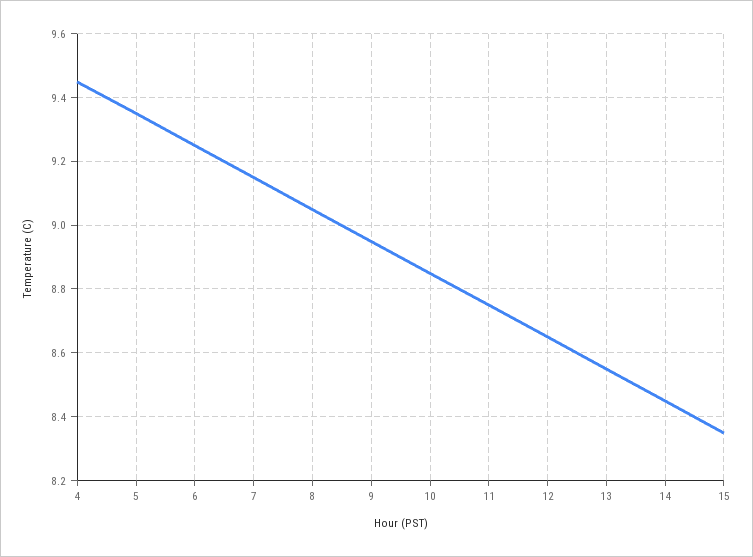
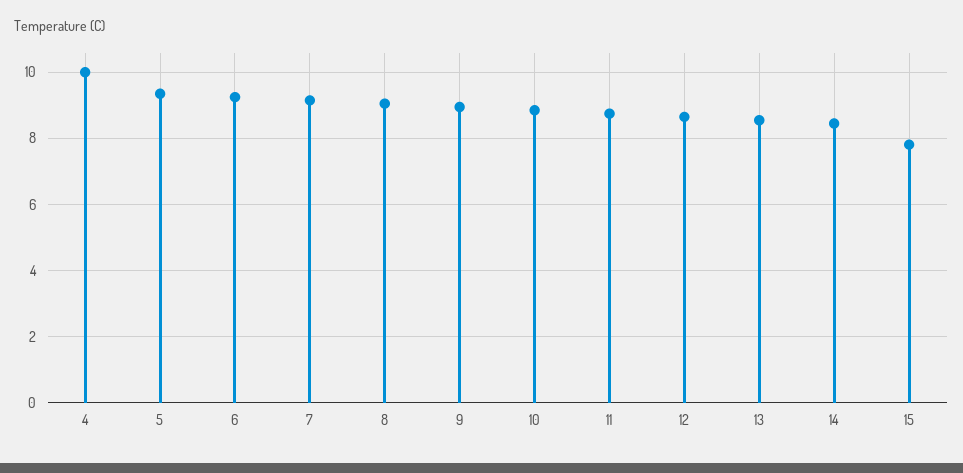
4: 9.45 -> 10
15: 8.35 -> 7.8

